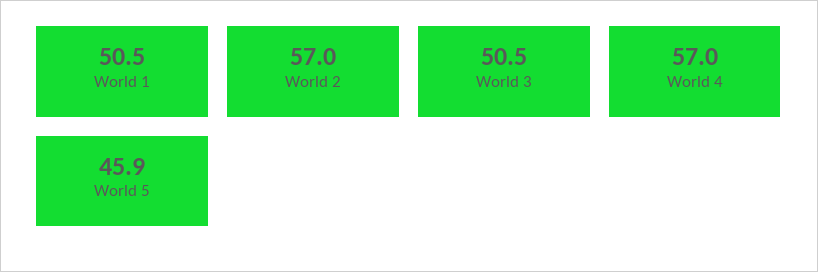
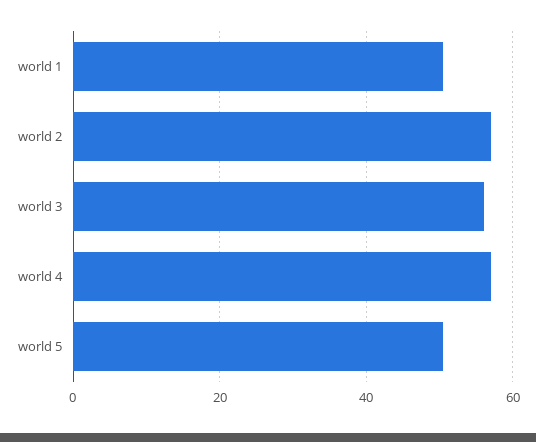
World 3: 50.5 -> 56
World 5: 45.9 -> 50

